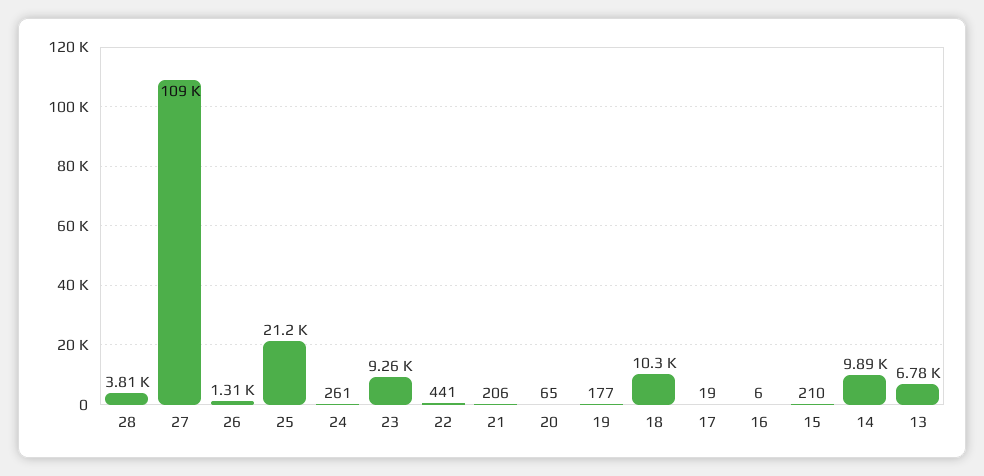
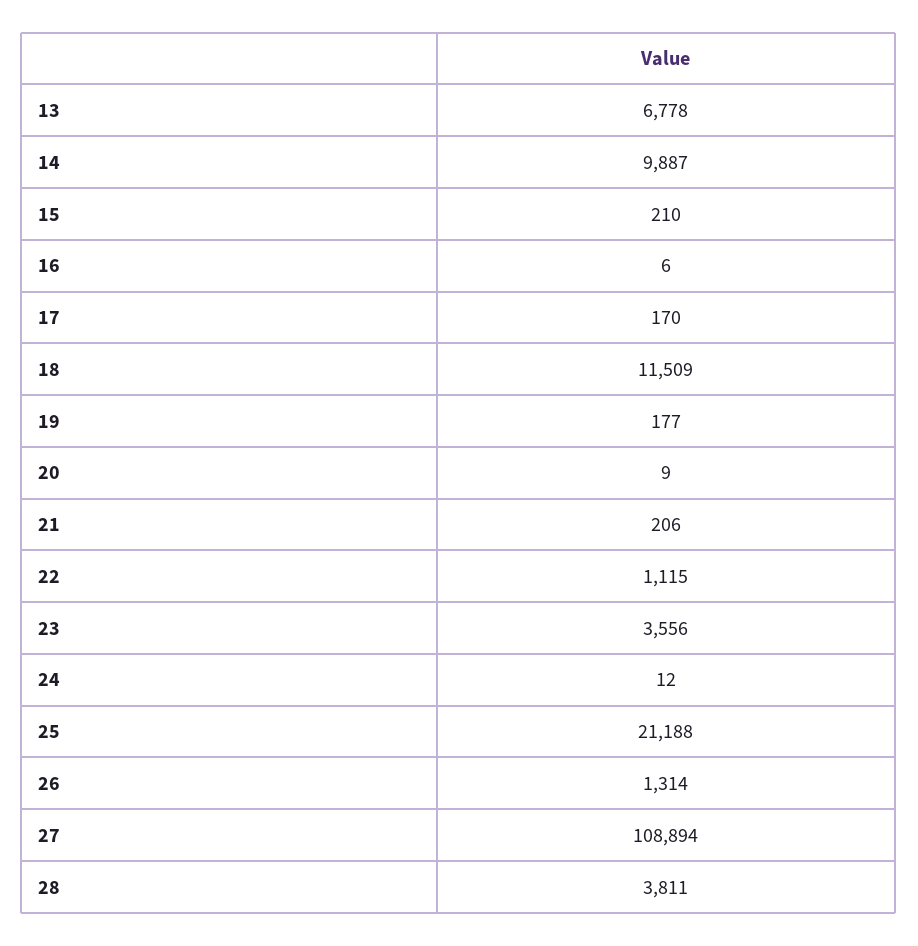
24: 261 -> 12
23: 9260 -> 3556
22: 441 -> 1115
20: 65 -> 9
18: 10300 -> 11509
17: 19 -> 170

